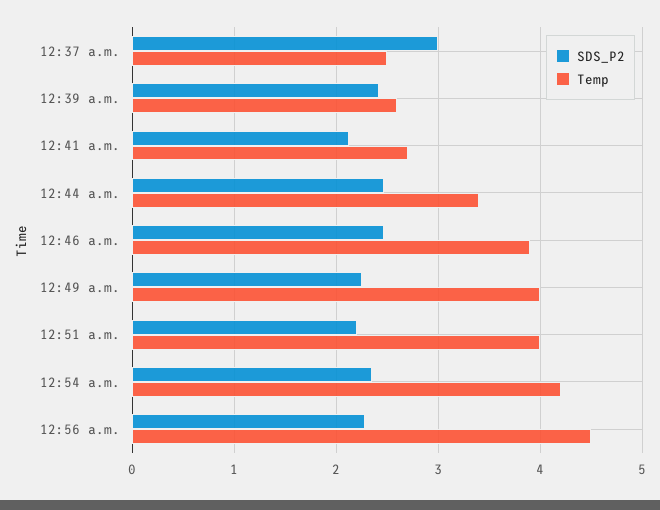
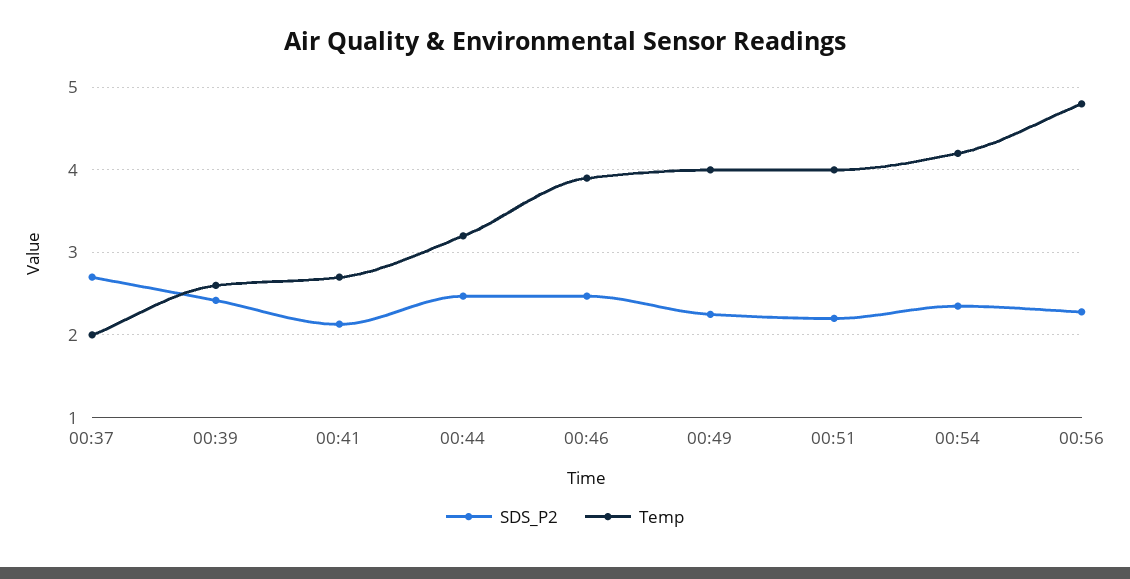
SDS_P2, 12:37 a.m.: 3 -> 2.7
Temp, 12:37 a.m.: 2.5 -> 2
Temp, 12:44 a.m.: 3.4 -> 3.2
Temp, 12:56 a.m.: 4.5 -> 4.8

